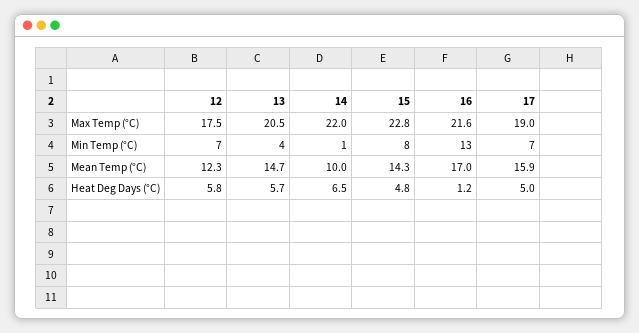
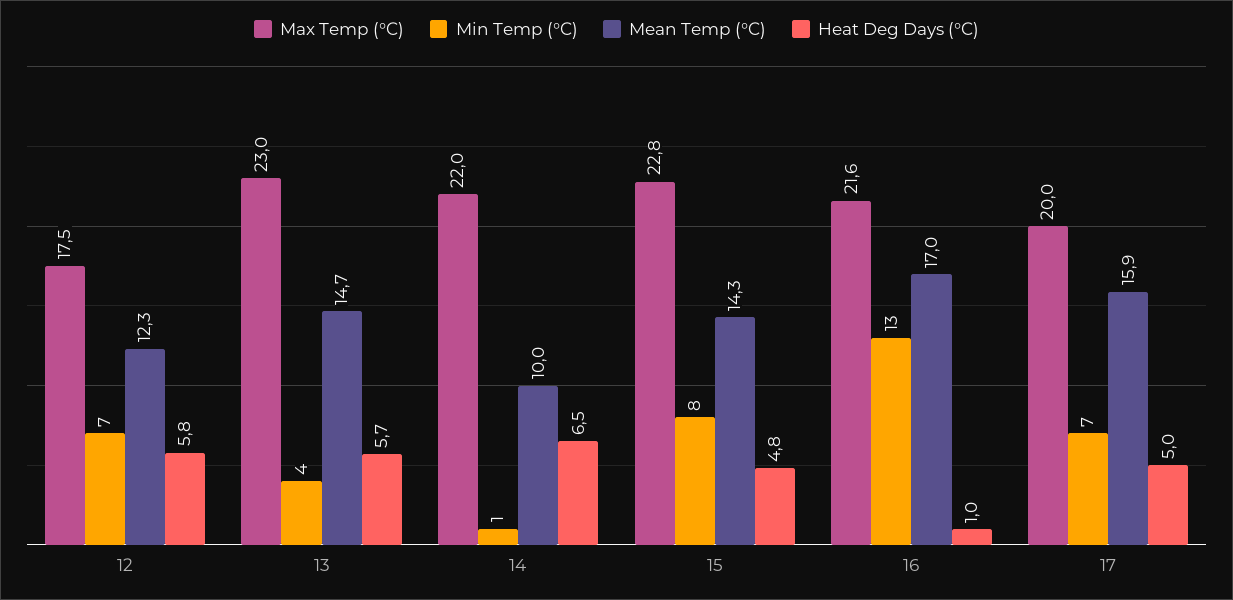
Max Temp (°C), 13: 20.5 -> 23
Max Temp (°C), 17: 19 -> 20
Heat Deg Days (°C), 16: 1.2 -> 1

